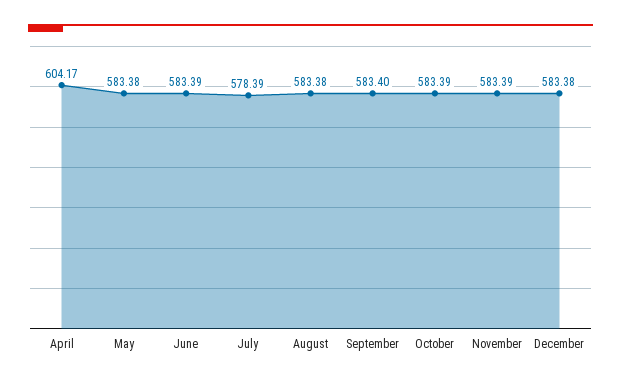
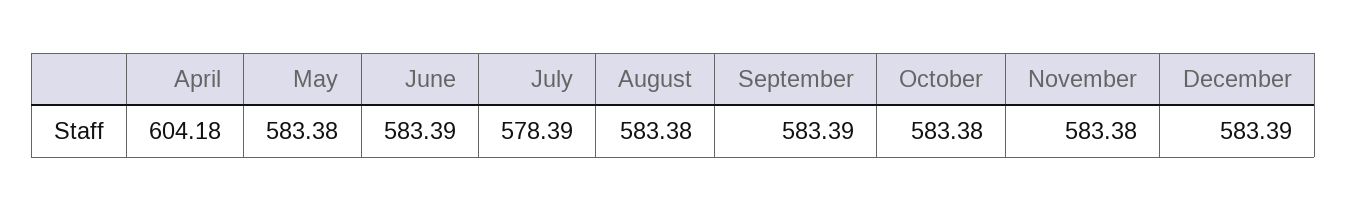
April: 604.17 -> 604.18
September: 583.4 -> 583.39
October: 583.39 -> 583.38
November: 583.39 -> 583.38
December: 583.38 -> 583.39

